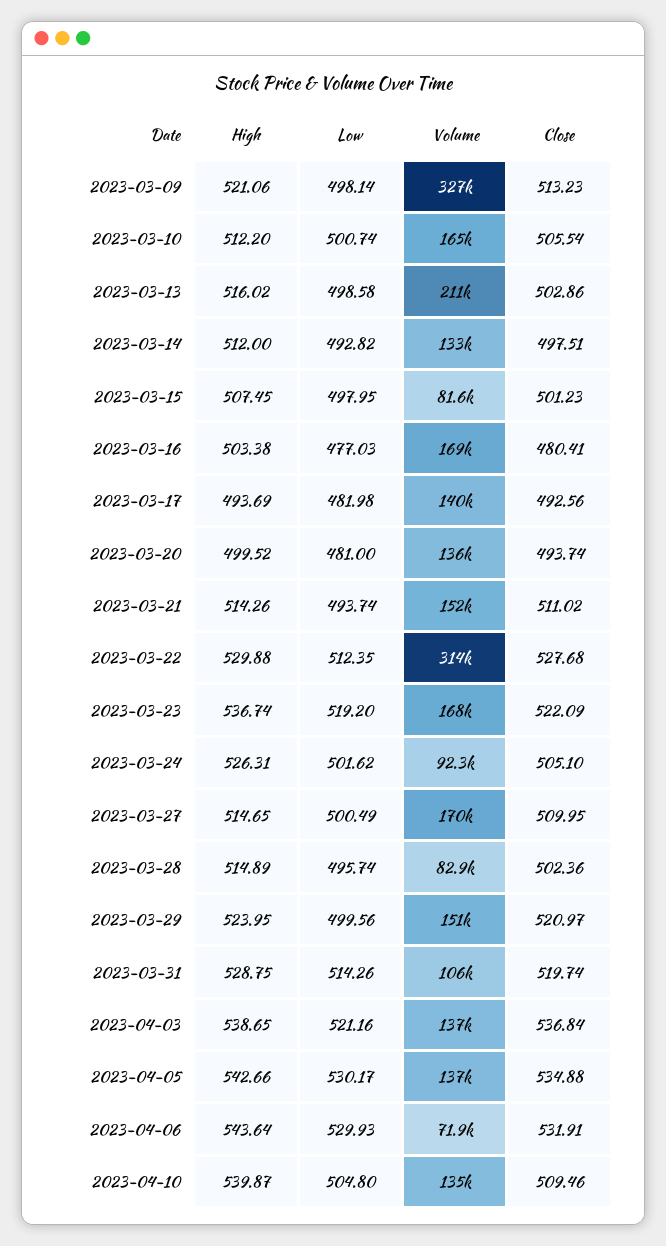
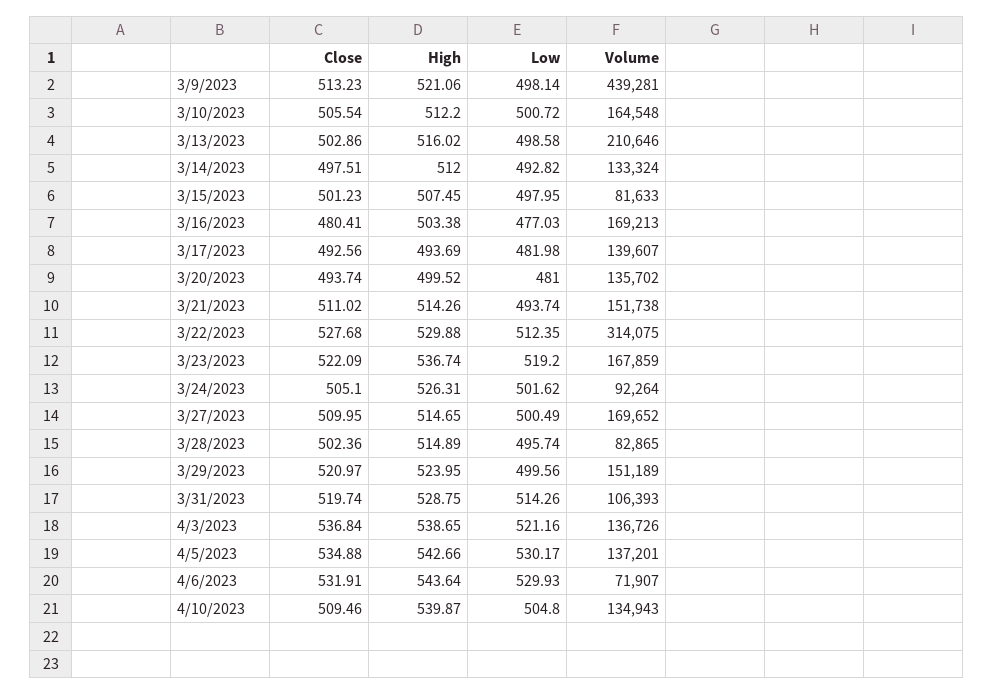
Volume, 2023-03-09: 327000 -> 439281
Low, 2023-03-10: 500.74 -> 500.72

